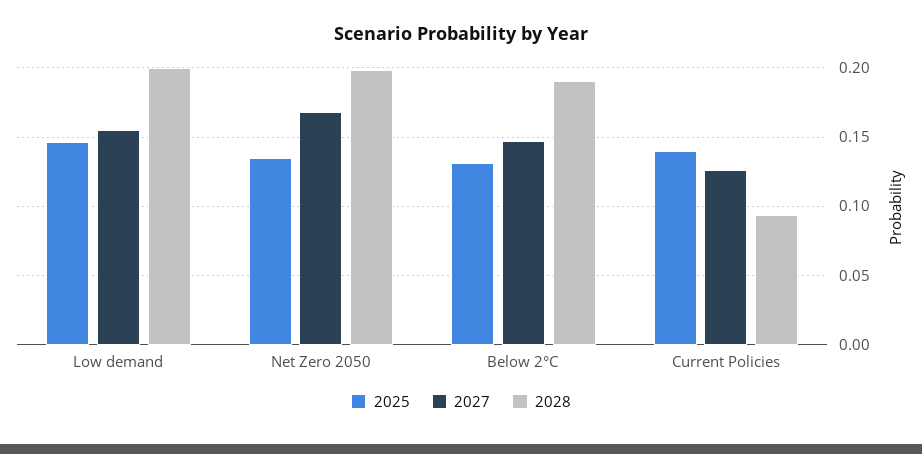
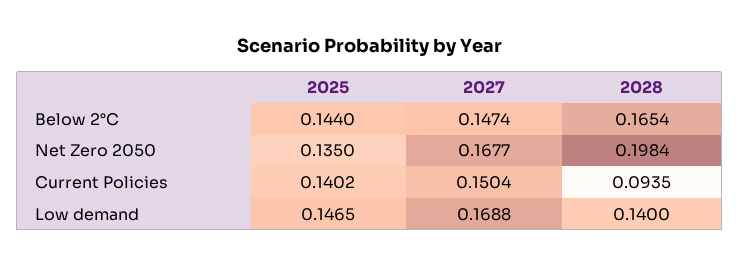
2027, Low demand: 0.155 -> 0.1688
2028, Low demand: 0.2 -> 0.14
2025, Below 2°C: 0.13 -> 0.144
2028, Below 2°C: 0.19 -> 0.1654
2027, Current Policies: 0.125 -> 0.1504

